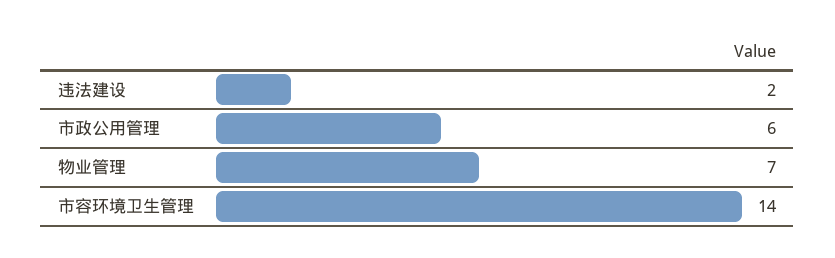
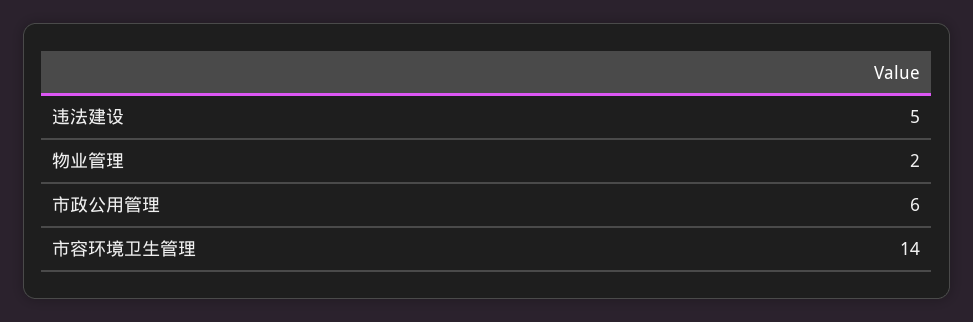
违法建设: 2 -> 5
物业管理: 7 -> 2

